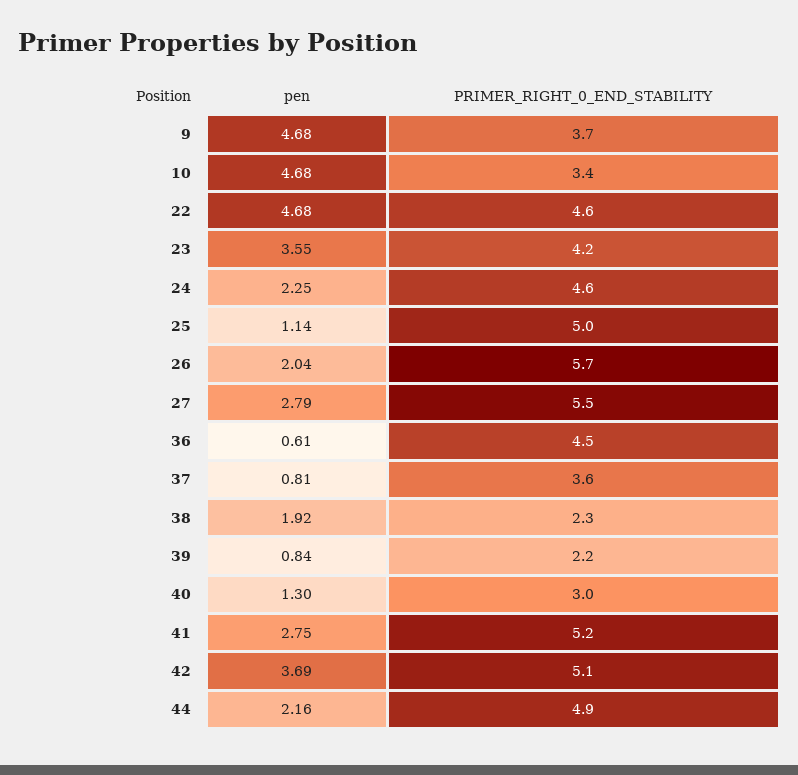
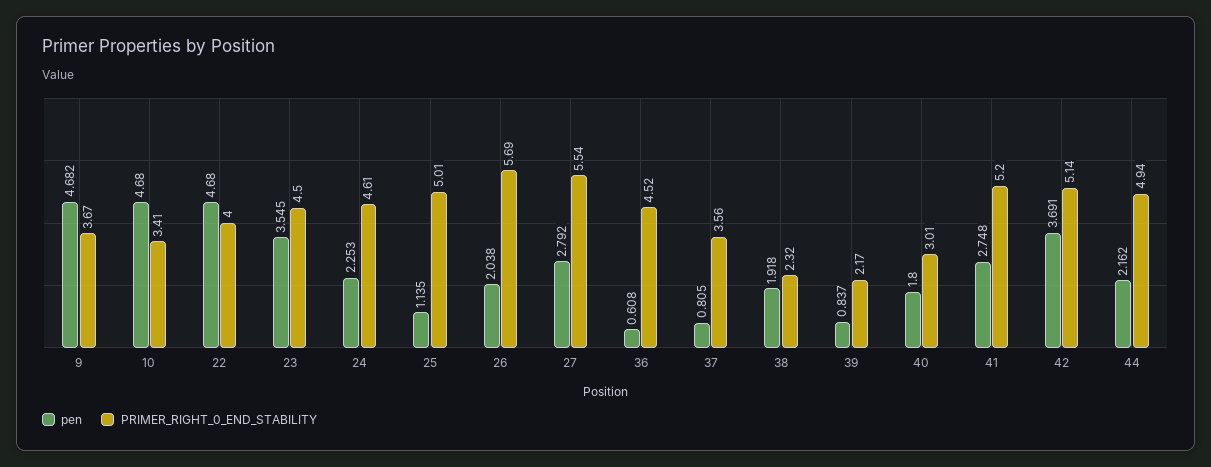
PRIMER_RIGHT_0_END_STABILITY, 22: 4.6 -> 4
PRIMER_RIGHT_0_END_STABILITY, 23: 4.2 -> 4.5
pen, 40: 1.3 -> 1.8

